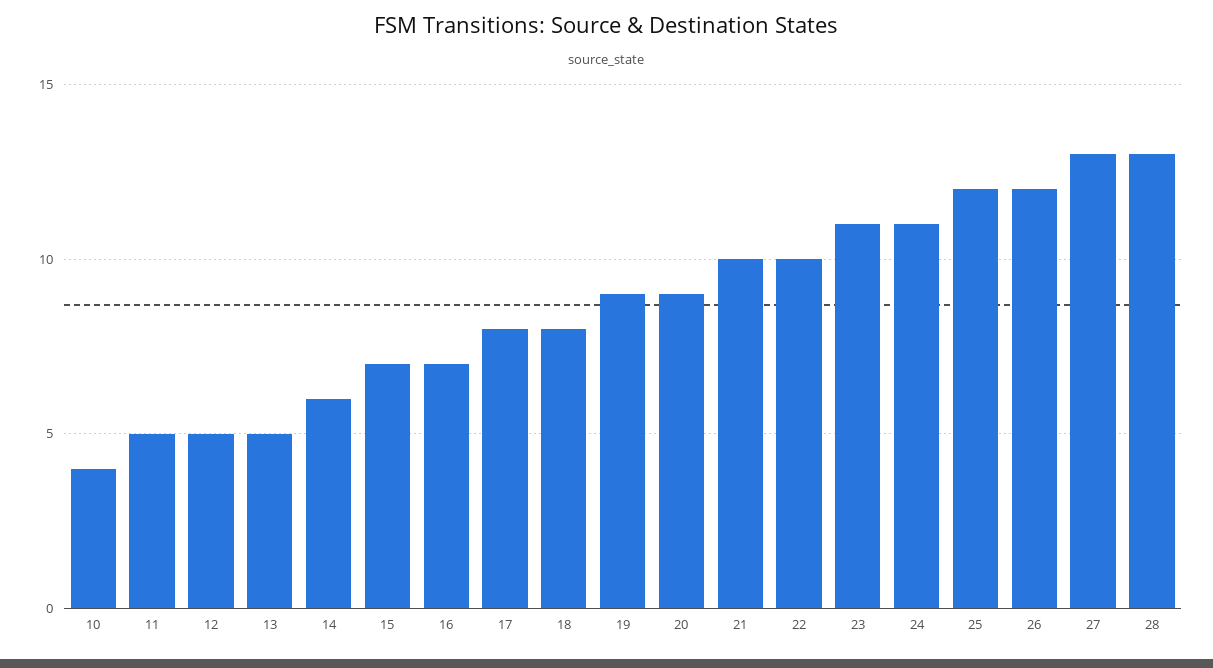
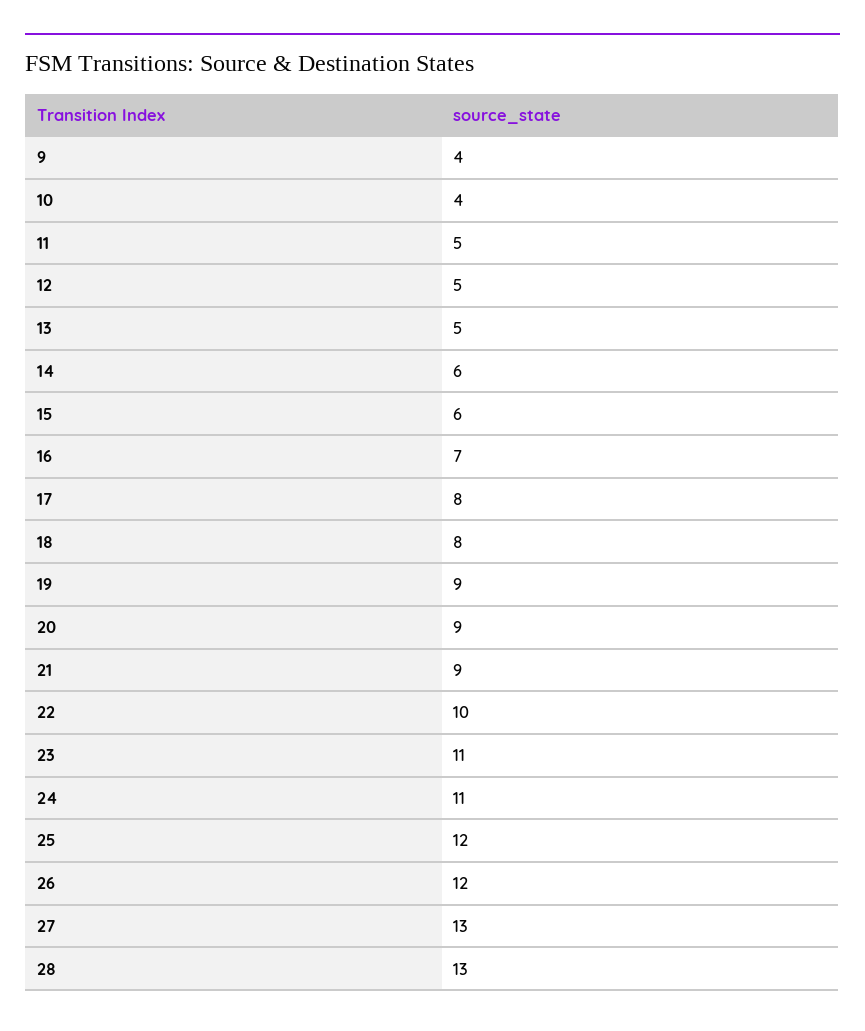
15: 7 -> 6
21: 10 -> 9
9: none -> 4

